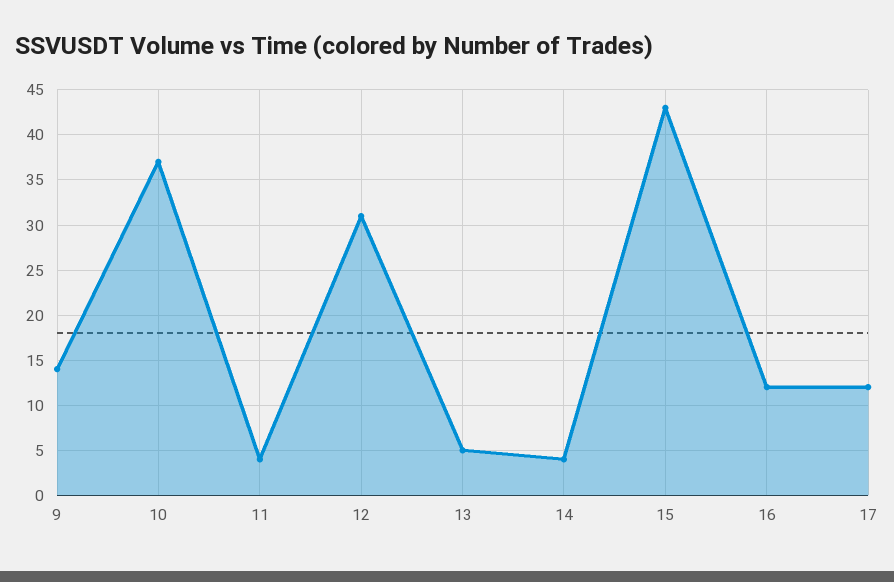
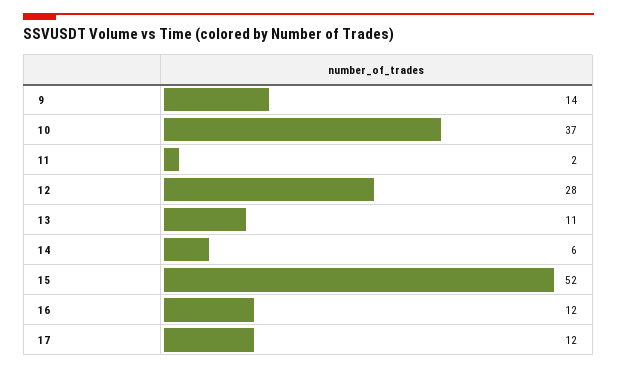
11: 4 -> 2
12: 31 -> 28
13: 5 -> 11
14: 4 -> 6
15: 43 -> 52

